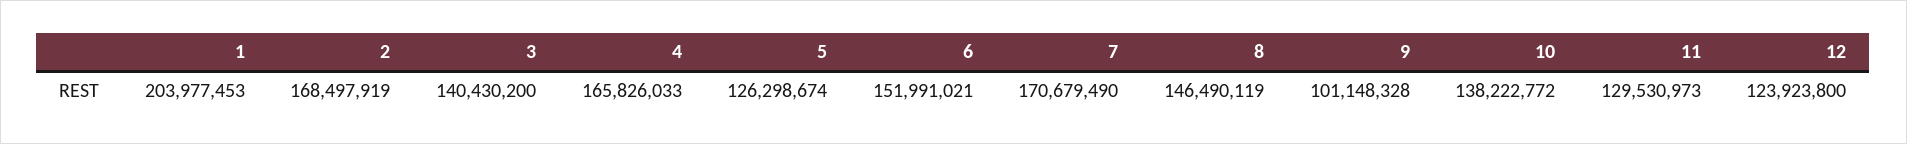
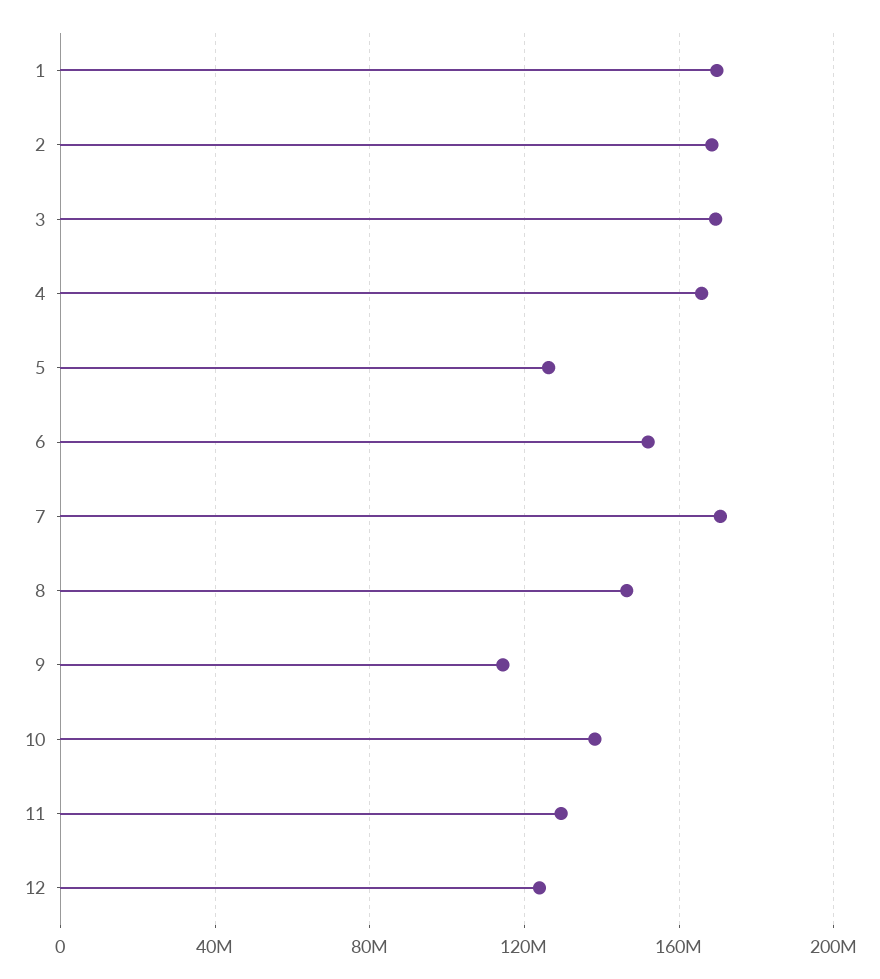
1: 203977453 -> 170000000
3: 140430200 -> 170000000
9: 101148328 -> 115000000

